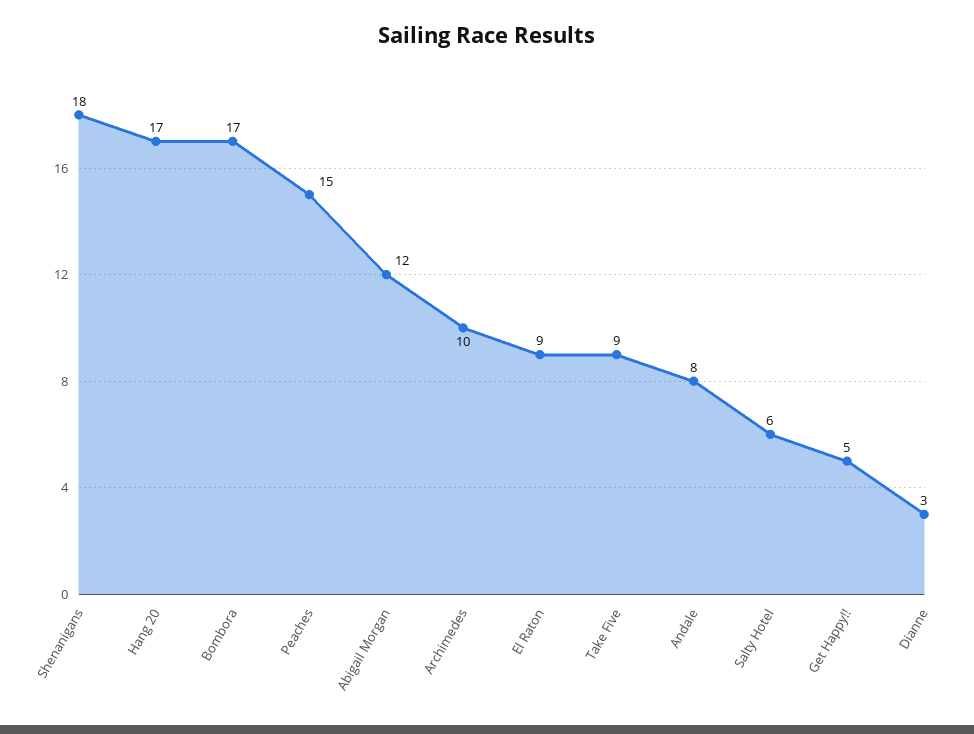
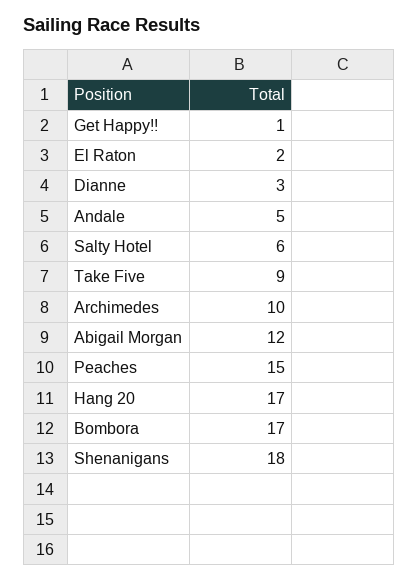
El Raton: 9 -> 2
Andale: 8 -> 5
Get Happy!!: 5 -> 1

